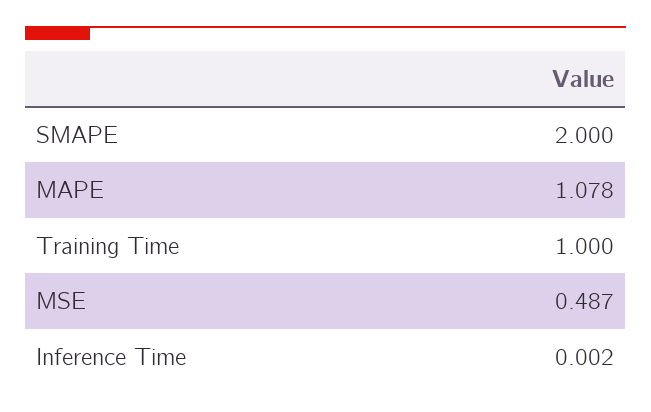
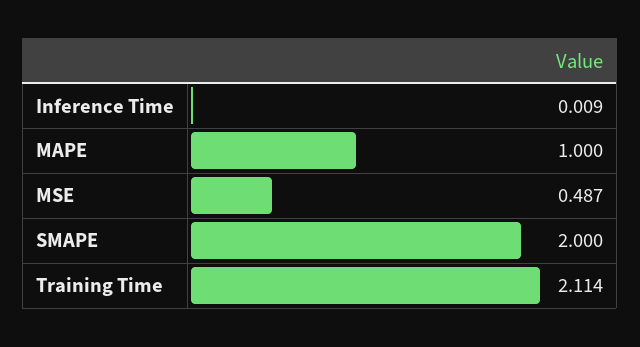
MAPE: 1.078 -> 1
Training Time: 1 -> 2.114
Inference Time: 0.002 -> 0.009

